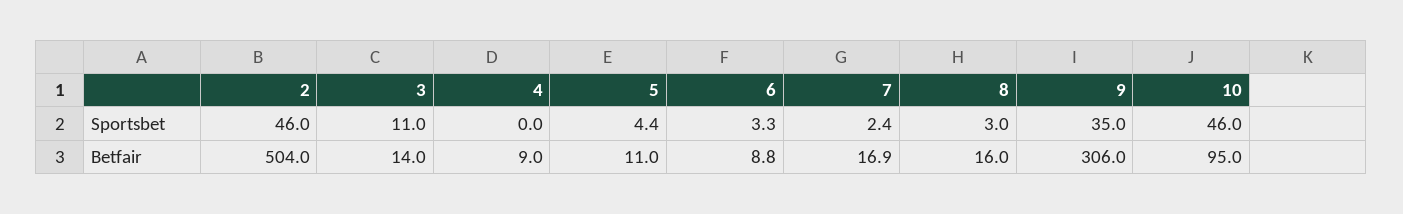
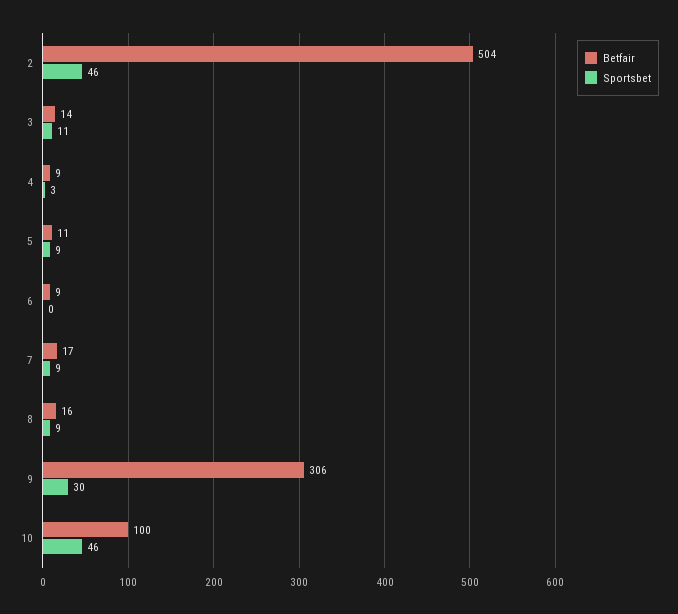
Sportsbet, 4: 0 -> 3
Sportsbet, 5: 4.4 -> 9
Sportsbet, 6: 3.3 -> 0
Sportsbet, 7: 2.4 -> 9
Sportsbet, 8: 3 -> 9
Sportsbet, 9: 35 -> 30
Betfair, 10: 95 -> 100

